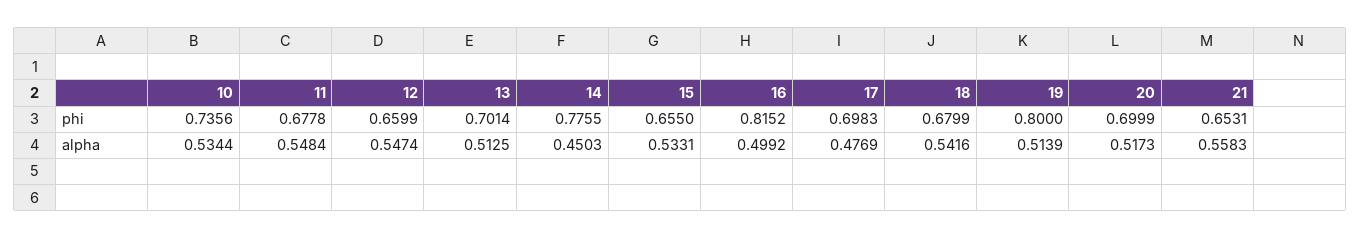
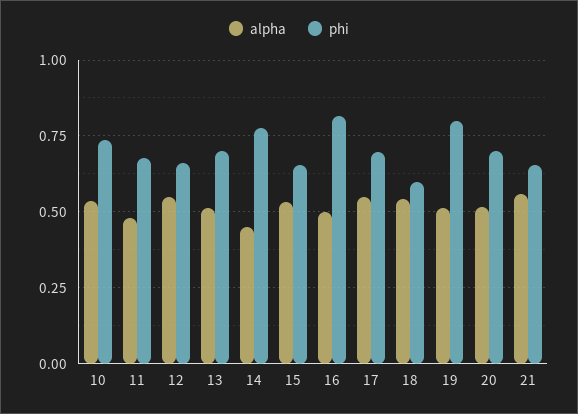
phi, 18: 0.6799 -> 0.6
alpha, 11: 0.5484 -> 0.475
alpha, 17: 0.4769 -> 0.55

